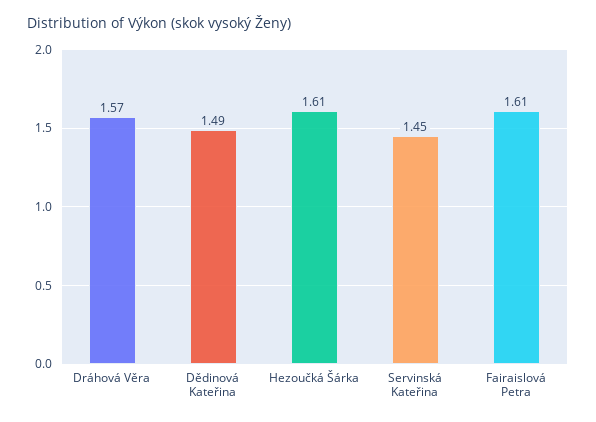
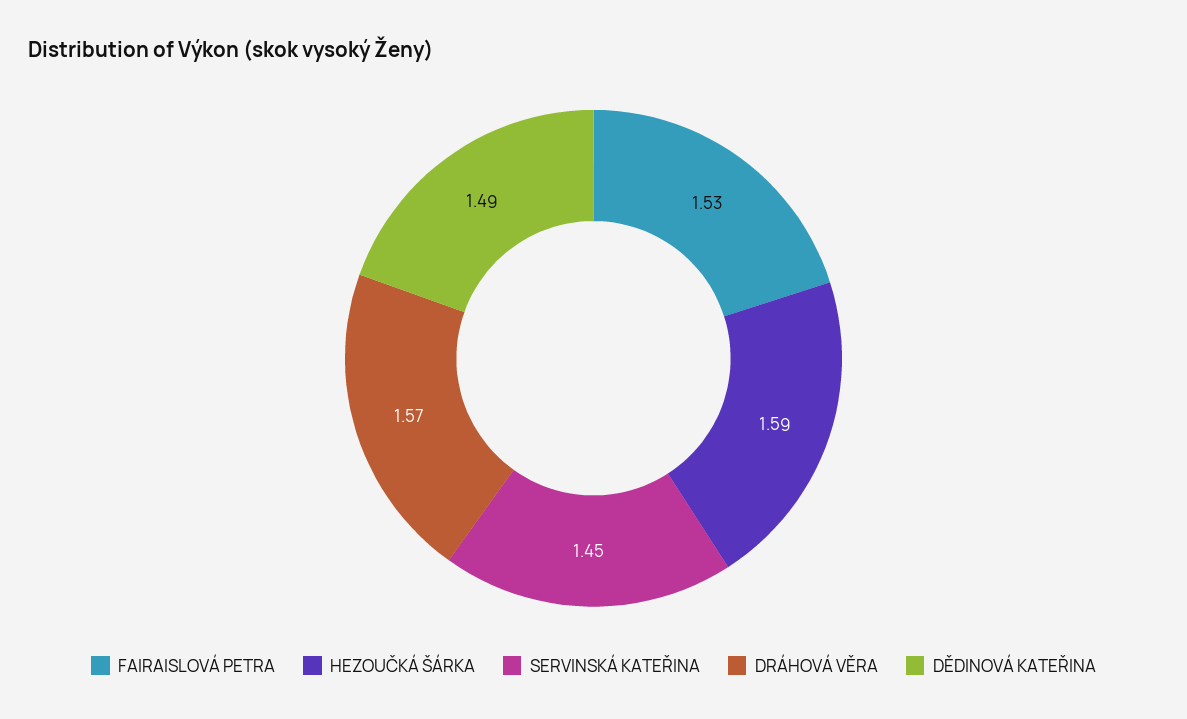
Hezoučká Šárka: 1.61 -> 1.59
Fairaislová Petra: 1.61 -> 1.53

